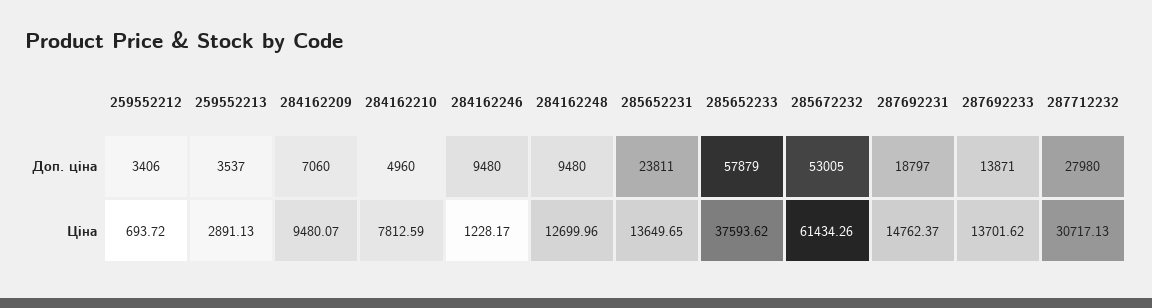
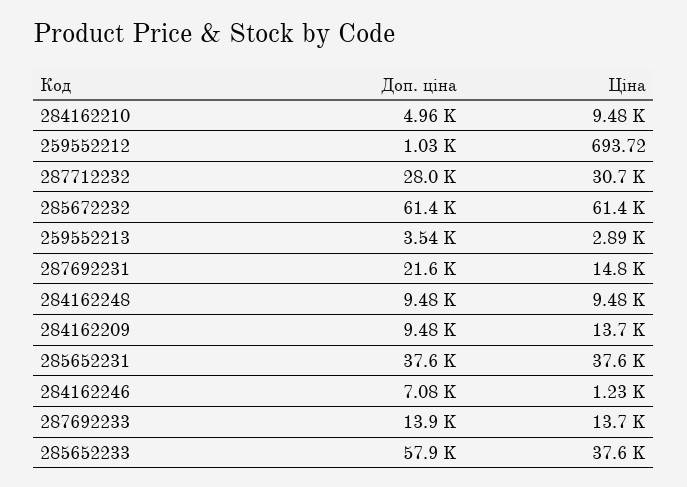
259552212, Доп. ціна: 3406 -> 1030
284162209, Доп. ціна: 7060 -> 9480
284162246, Доп. ціна: 9480 -> 7080
285652231, Доп. ціна: 23811 -> 37600
285672232, Доп. ціна: 53005 -> 61400
287692231, Доп. ціна: 18797 -> 21600
284162209, Ціна: 9480.07 -> 13700
284162210, Ціна: 7812.59 -> 9480
284162248, Ціна: 12699.96 -> 9480
285652231, Ціна: 13649.65 -> 37600

